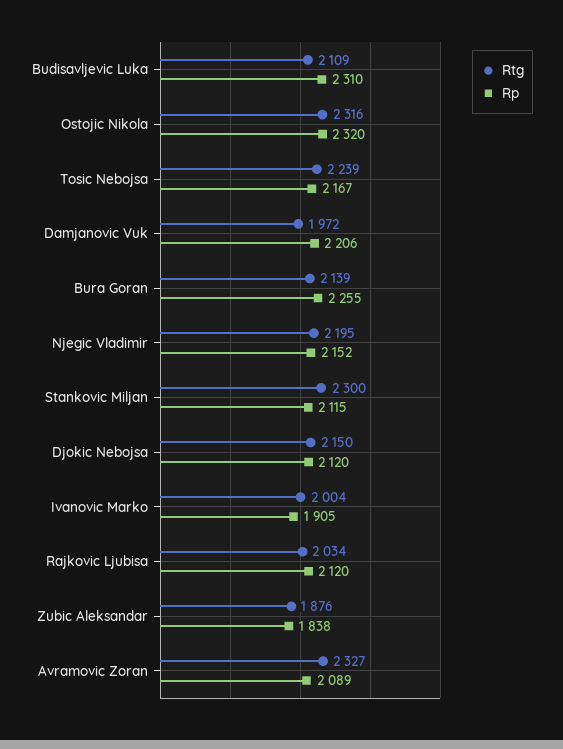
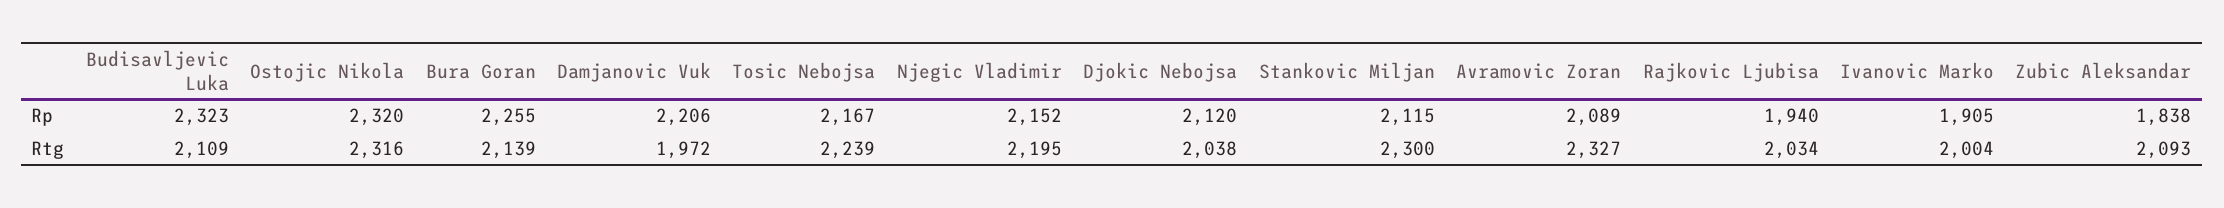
Rp, Budisavljevic Luka: 2310 -> 2323
Rtg, Djokic Nebojsa: 2150 -> 2038
Rp, Rajkovic Ljubisa: 2120 -> 1940
Rtg, Zubic Aleksandar: 1876 -> 2093

